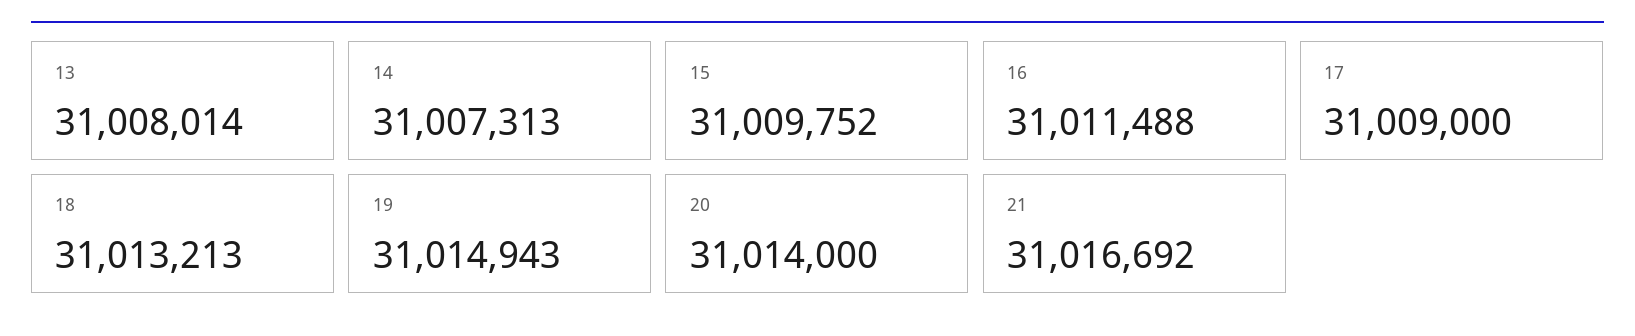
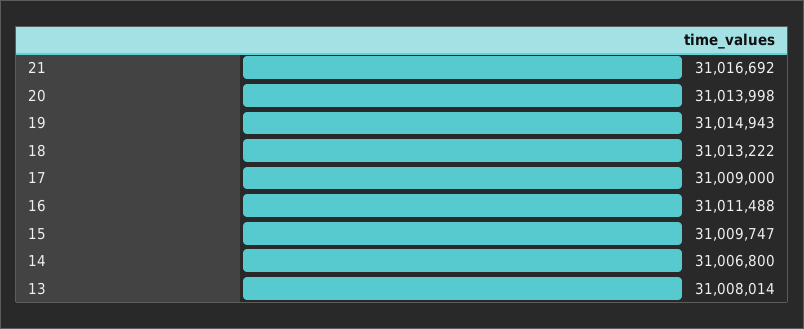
14: 31007313 -> 31006800
15: 31009752 -> 31009747
18: 31013213 -> 31013222
20: 31014000 -> 31013998

